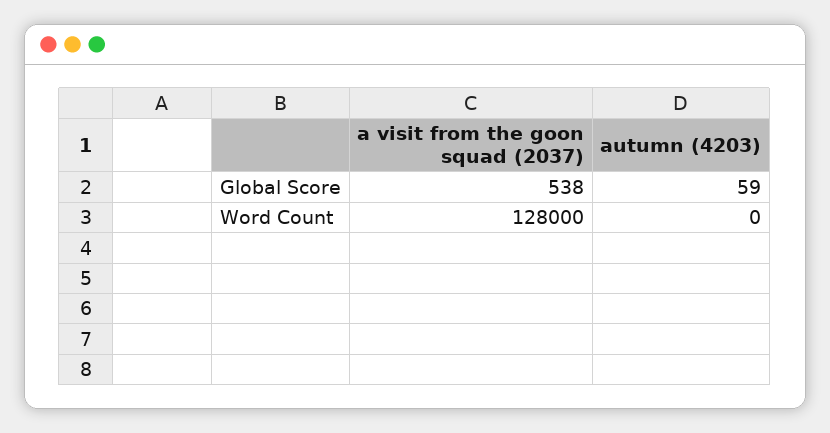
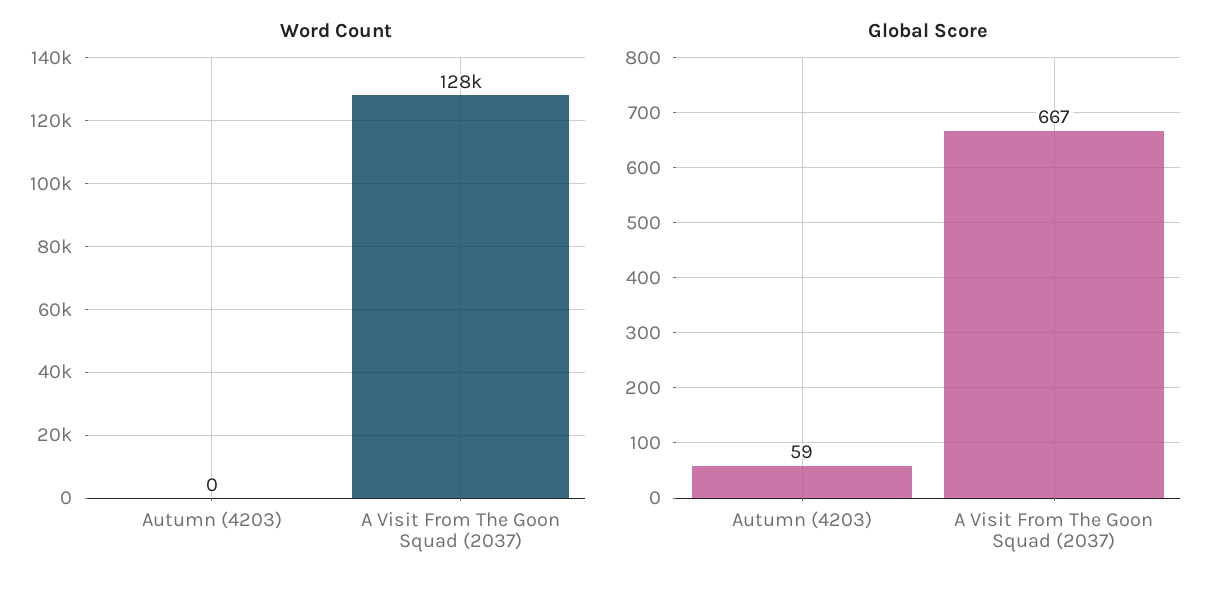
Global Score, a visit from the goon squad (2037): 538 -> 667

